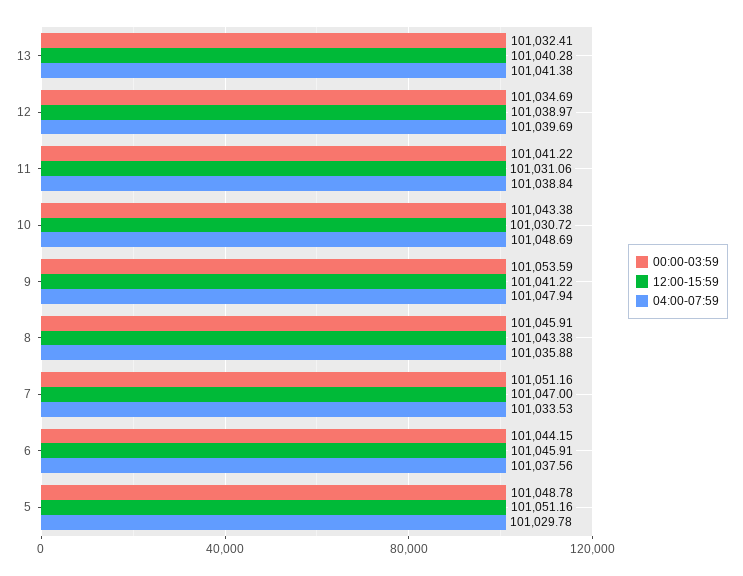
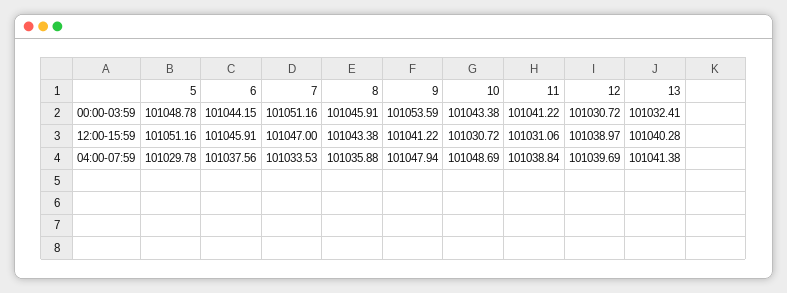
00:00-03:59, 12: 101034.69 -> 101030.72

